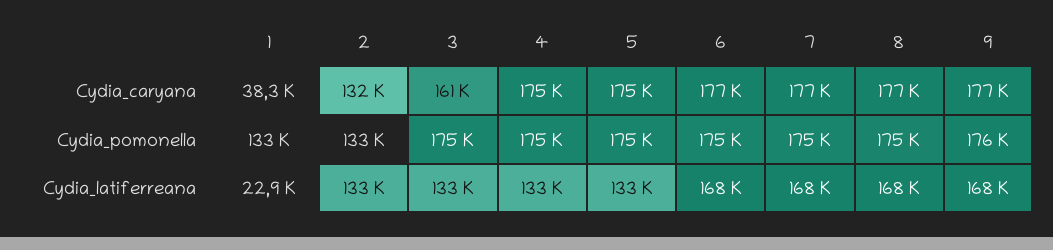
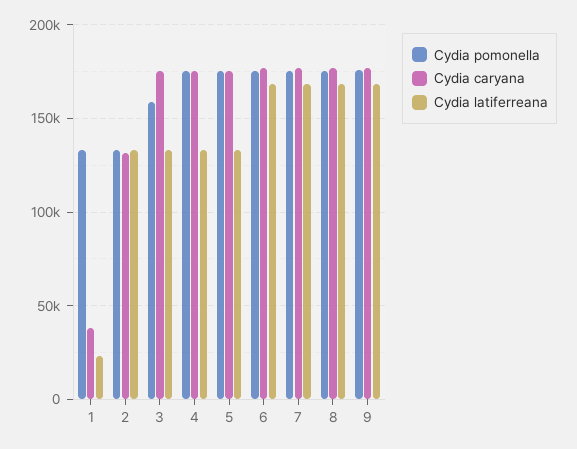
Cydia_caryana, 3: 161000 -> 175000
Cydia_pomonella, 3: 175000 -> 160000

